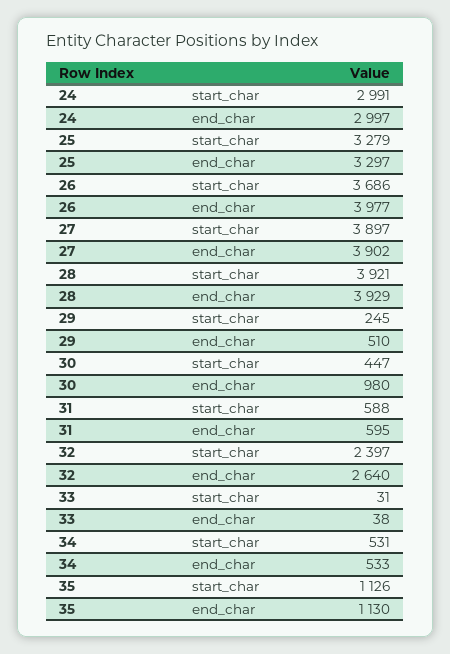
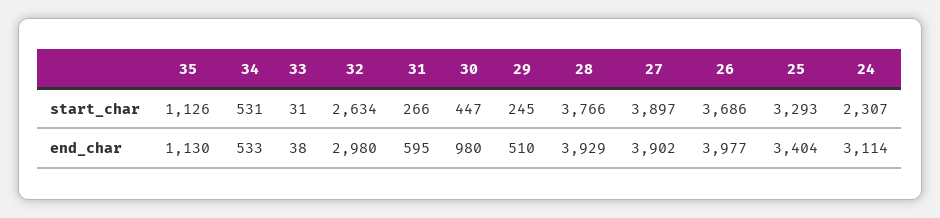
24, start_char: 2991 -> 2307
24, end_char: 2997 -> 3114
25, start_char: 3279 -> 3293
25, end_char: 3297 -> 3404
28, start_char: 3921 -> 3766
31, start_char: 588 -> 266
32, start_char: 2397 -> 2634
32, end_char: 2640 -> 2980

